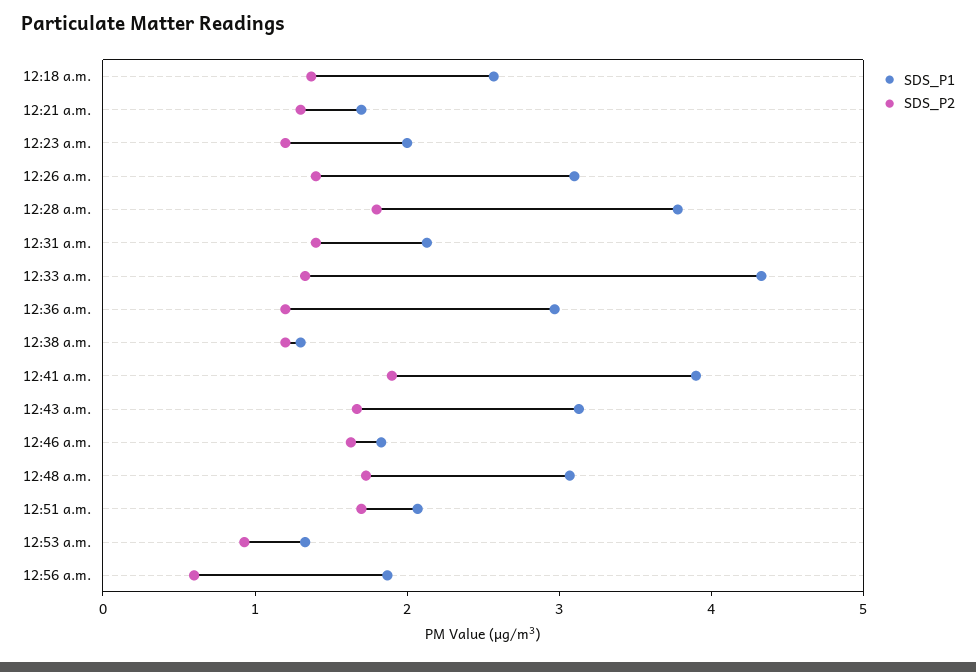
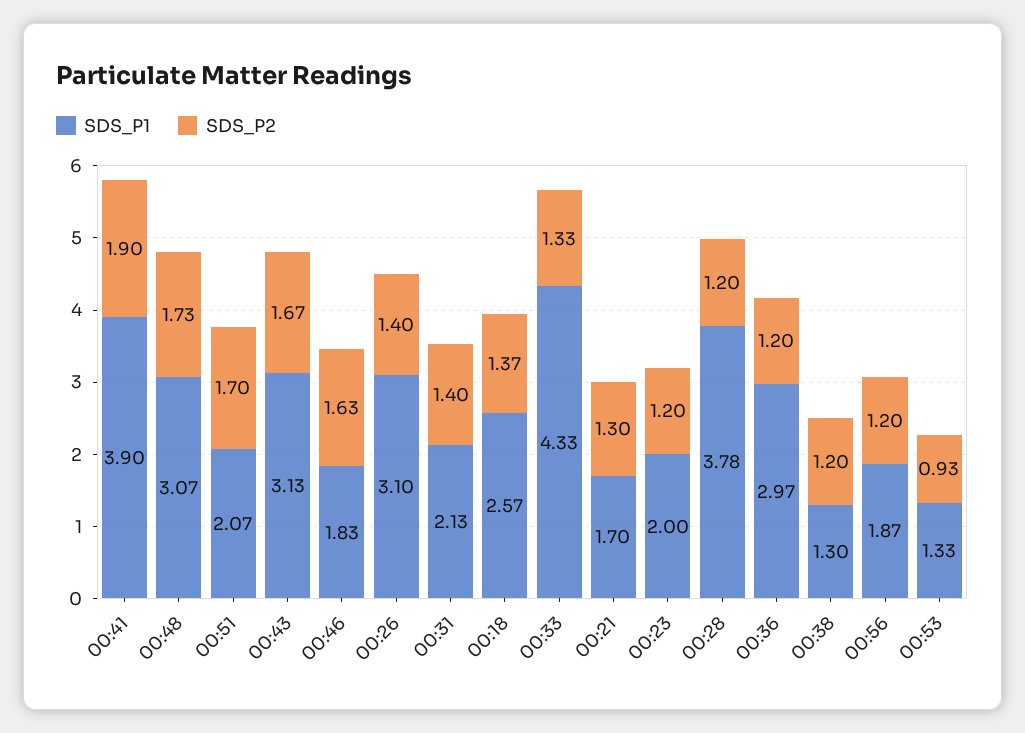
SDS_P2, 12:28 a.m.: 1.8 -> 1.2
SDS_P2, 12:56 a.m.: 0.6 -> 1.2

